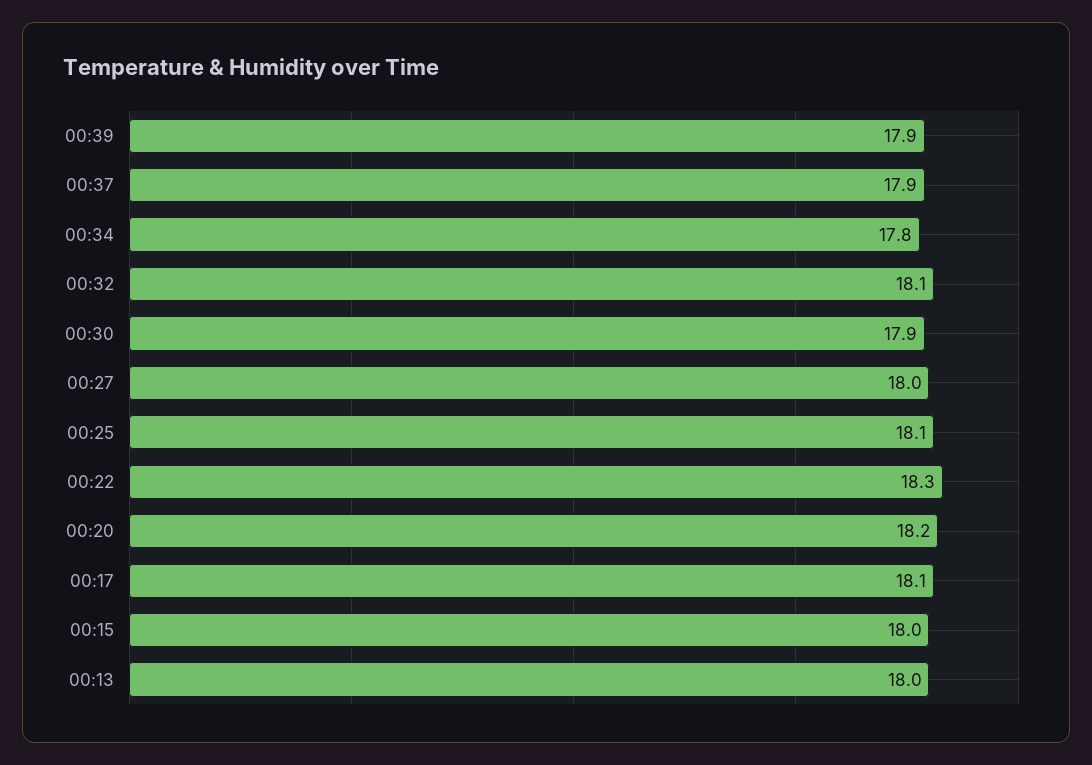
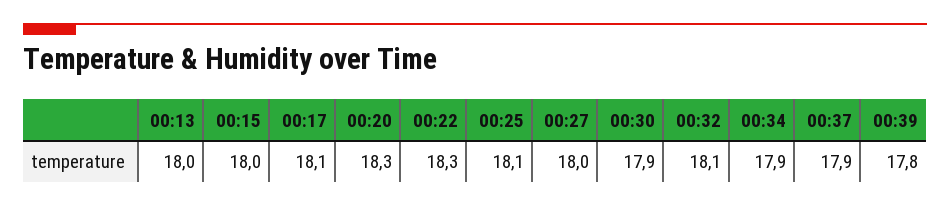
00:39: 17.9 -> 17.8
00:34: 17.8 -> 17.9
00:20: 18.2 -> 18.3

